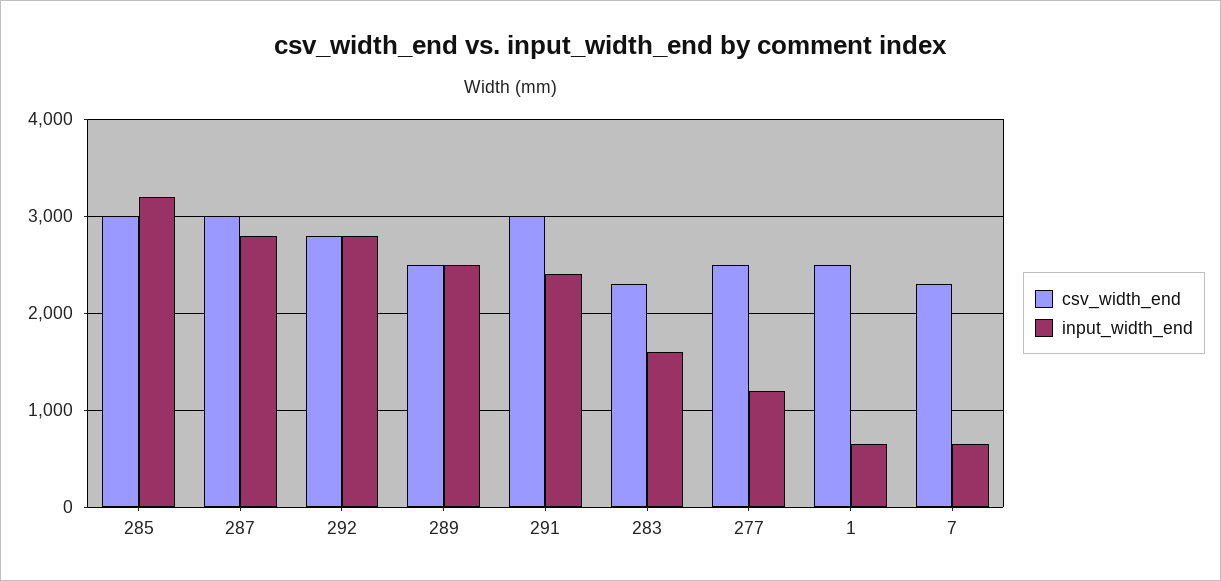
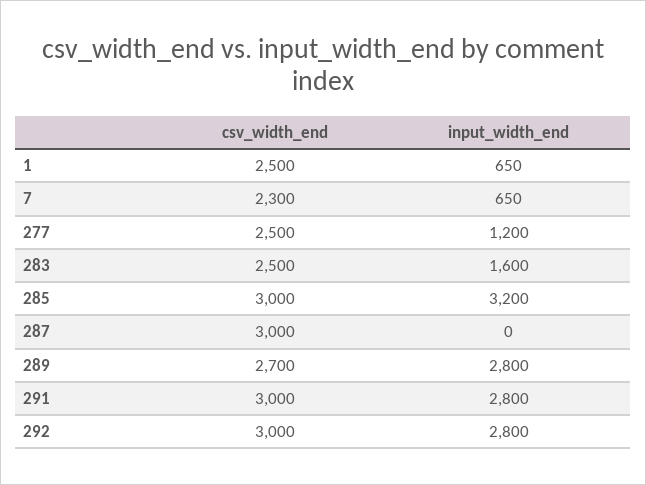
input_width_end, 287: 2800 -> 0
csv_width_end, 292: 2800 -> 3000
csv_width_end, 289: 2500 -> 2700
input_width_end, 289: 2500 -> 2800
input_width_end, 291: 2400 -> 2800
csv_width_end, 283: 2300 -> 2500

